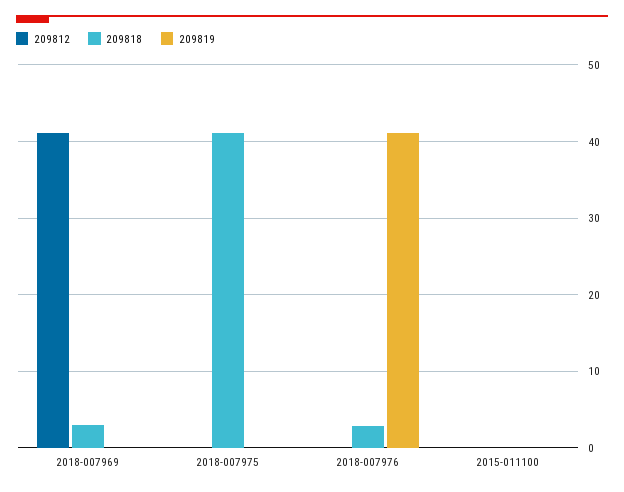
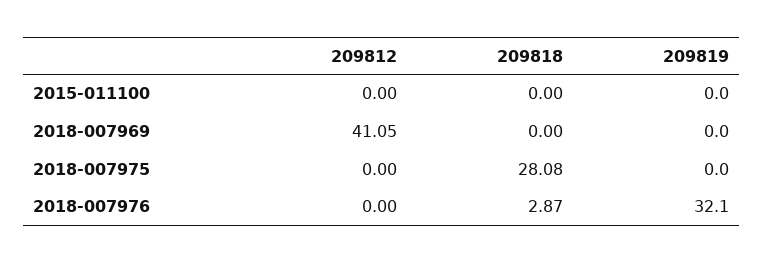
209818, 2018-007969: 3 -> 0
209818, 2018-007975: 41 -> 28.08
209819, 2018-007976: 41 -> 32.1

